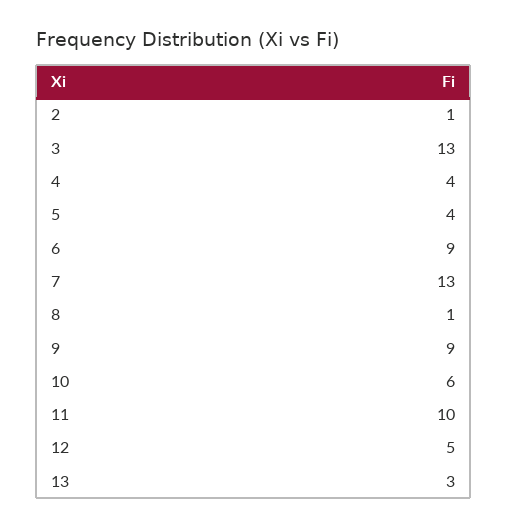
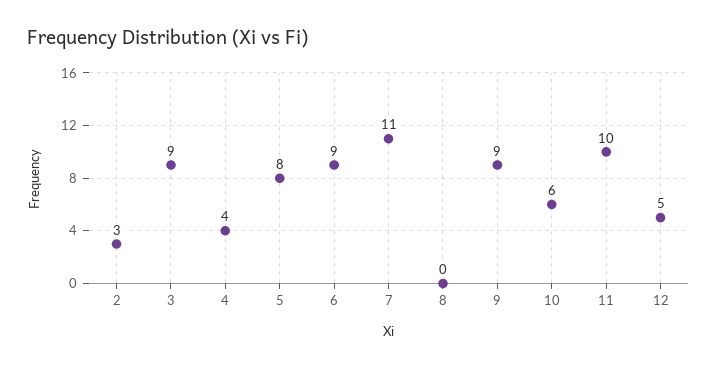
2: 1 -> 3
3: 13 -> 9
5: 4 -> 8
7: 13 -> 11
8: 1 -> 0
13: 3 -> none

